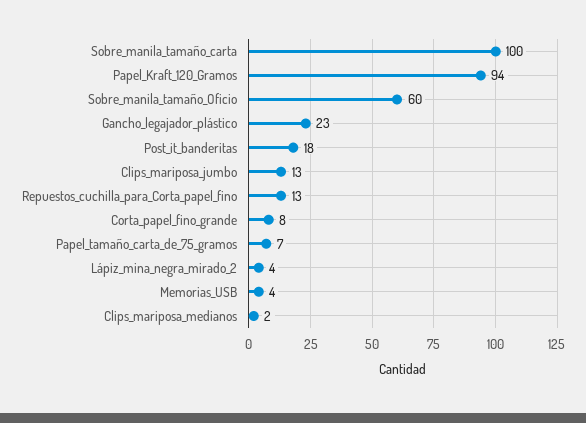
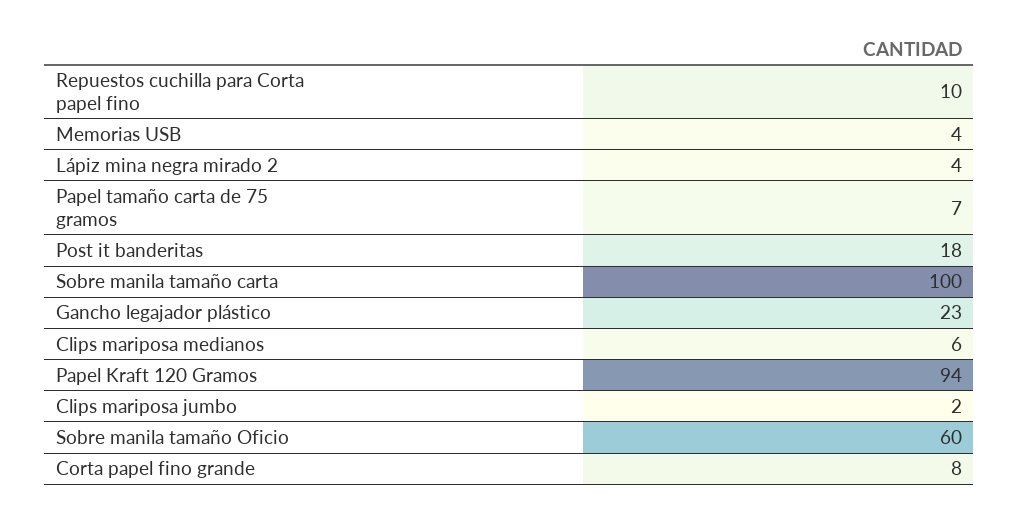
Clips_mariposa_jumbo: 13 -> 2
Repuestos_cuchilla_para_Corta_papel_fino: 13 -> 10
Clips_mariposa_medianos: 2 -> 6

